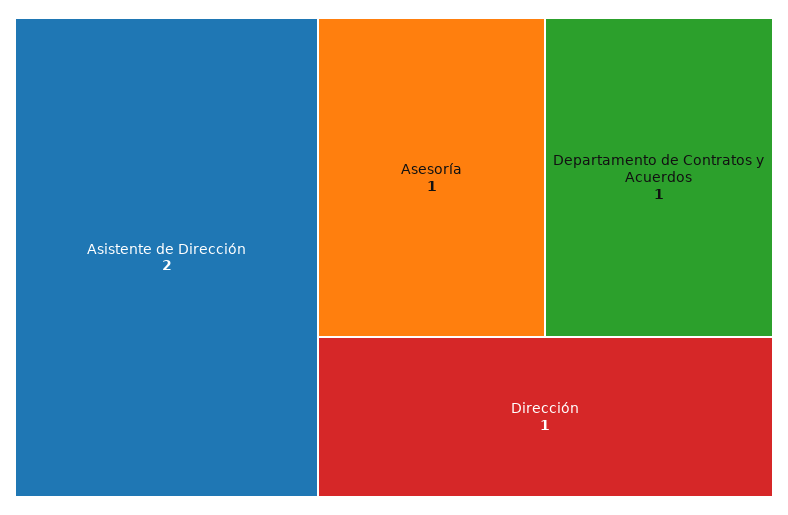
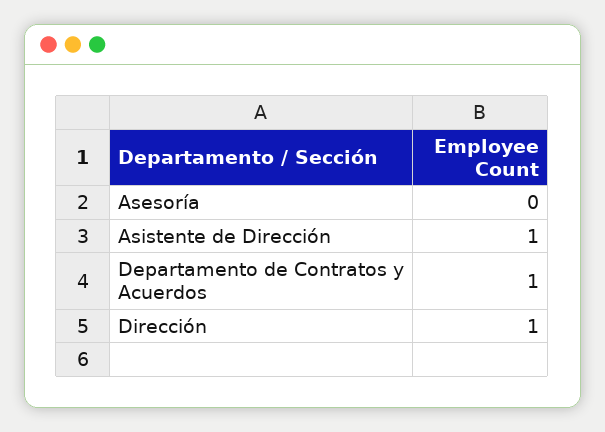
Asistente de Dirección: 2 -> 1
Asesoría: 1 -> 0

